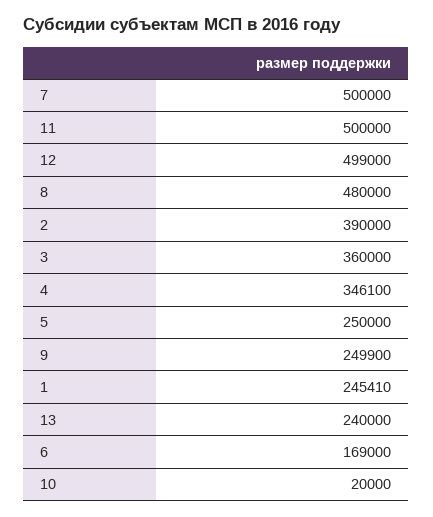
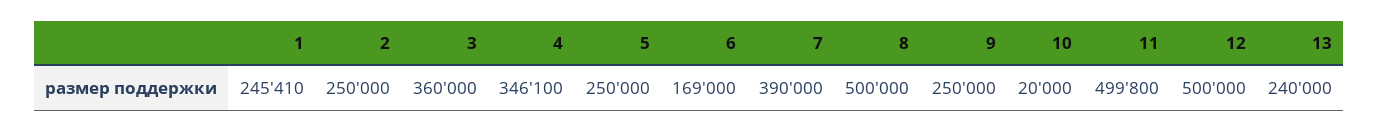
7: 500000 -> 390000
11: 500000 -> 499800
12: 499000 -> 500000
8: 480000 -> 500000
2: 390000 -> 250000
9: 249900 -> 250000

